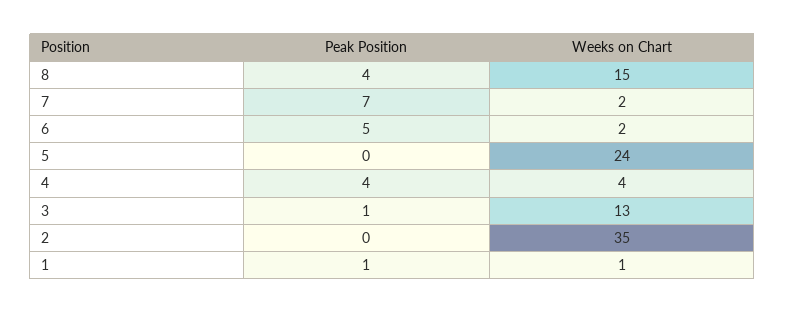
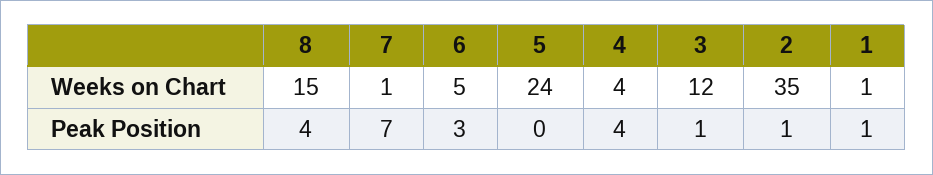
Weeks on Chart, 7: 2 -> 1
Peak Position, 6: 5 -> 3
Weeks on Chart, 6: 2 -> 5
Weeks on Chart, 3: 13 -> 12
Peak Position, 2: 0 -> 1

